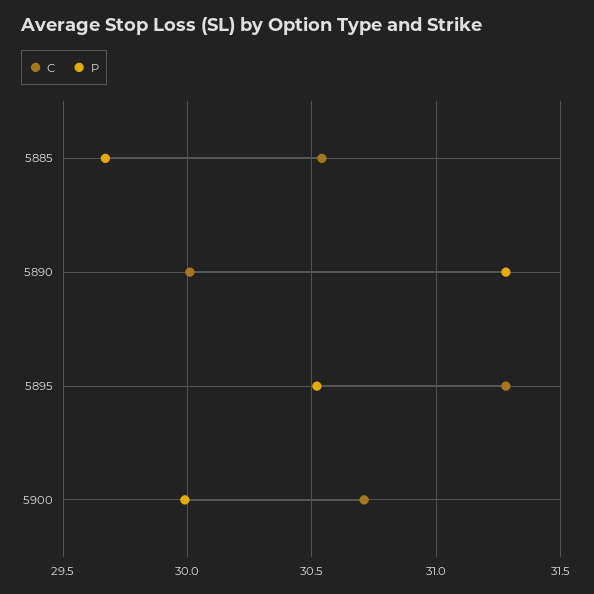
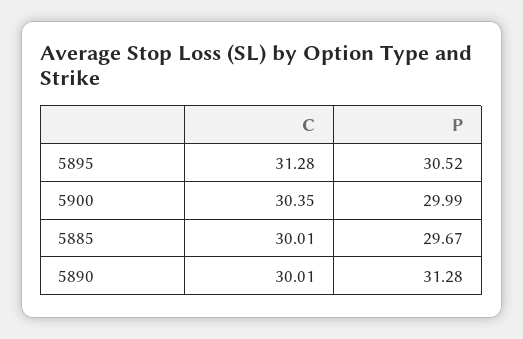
C, 5885: 30.55 -> 30.01
C, 5900: 30.7 -> 30.35

